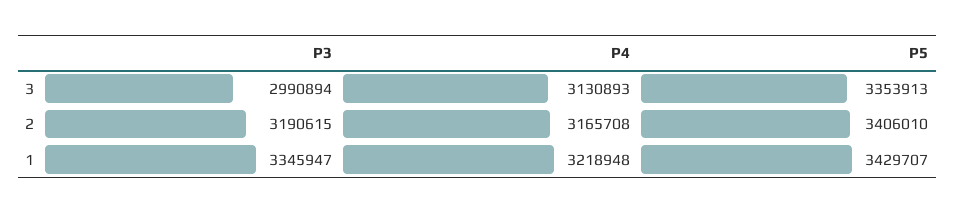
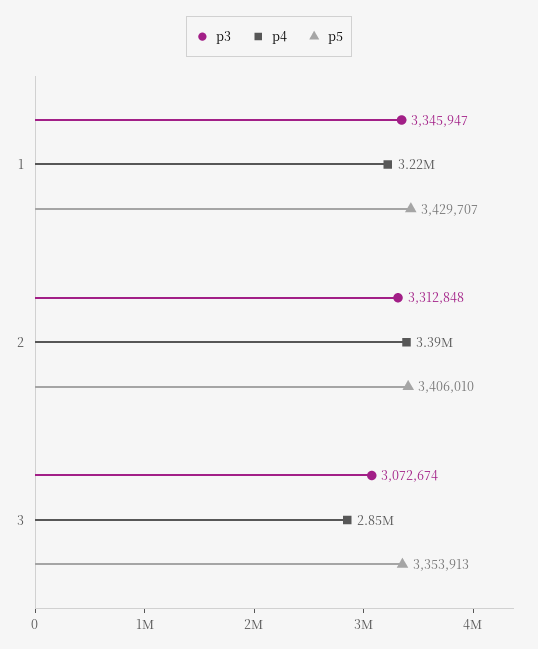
P3, 3: 2990894 -> 3072674
P4, 3: 3130893 -> 2850000
P3, 2: 3190615 -> 3312848
P4, 2: 3165708 -> 3390000

